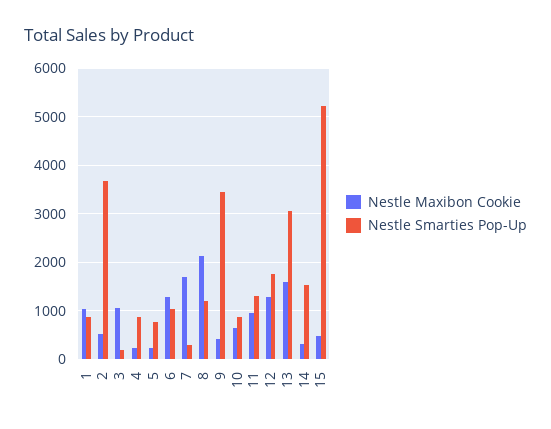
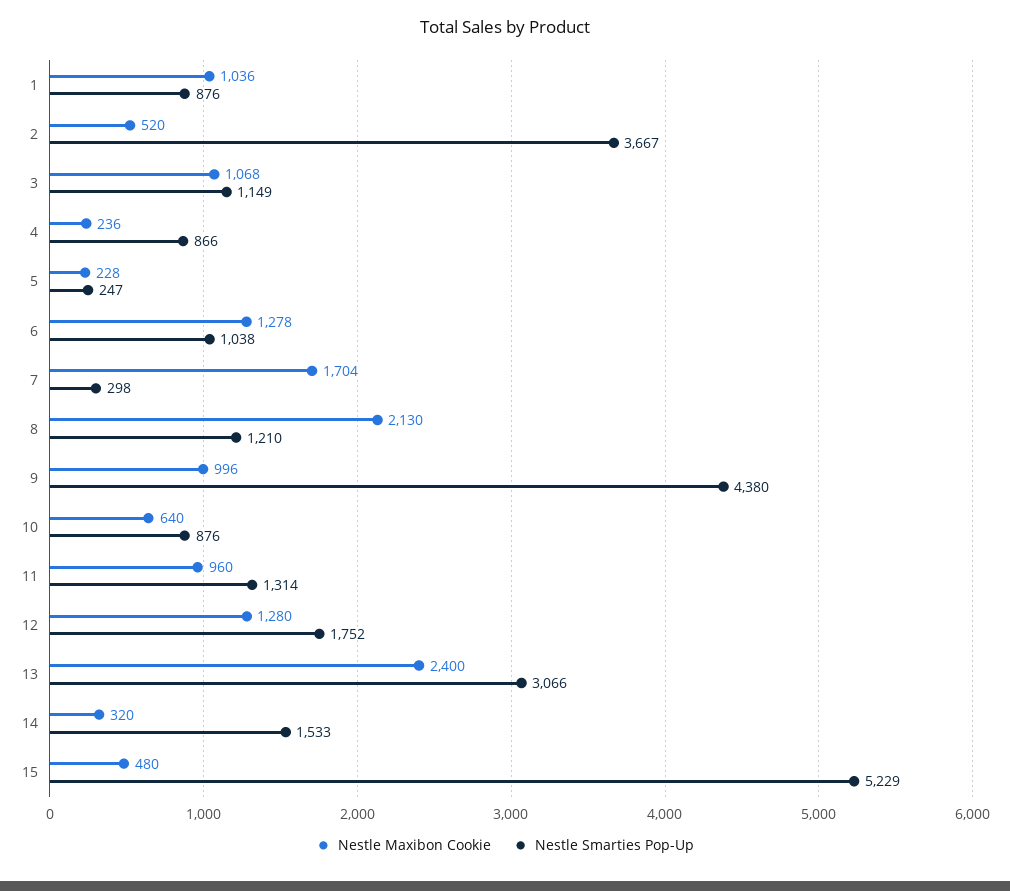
Nestle Smarties Pop-Up, 3: 200 -> 1149
Nestle Smarties Pop-Up, 5: 800 -> 247
Nestle Maxibon Cookie, 9: 400 -> 996
Nestle Smarties Pop-Up, 9: 3400 -> 4380
Nestle Maxibon Cookie, 13: 1600 -> 2400

